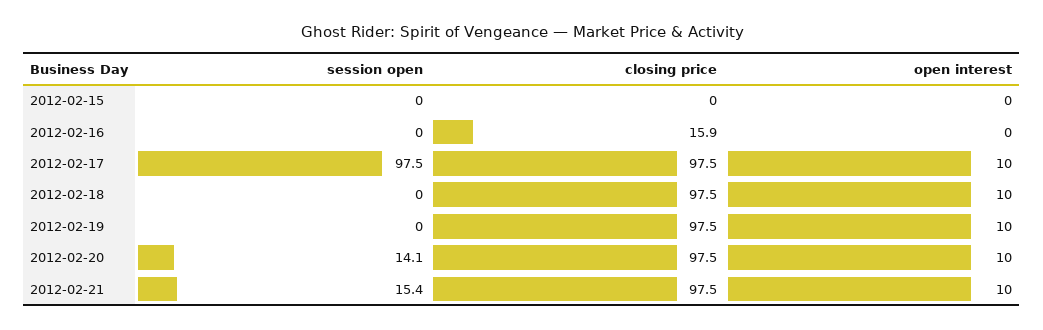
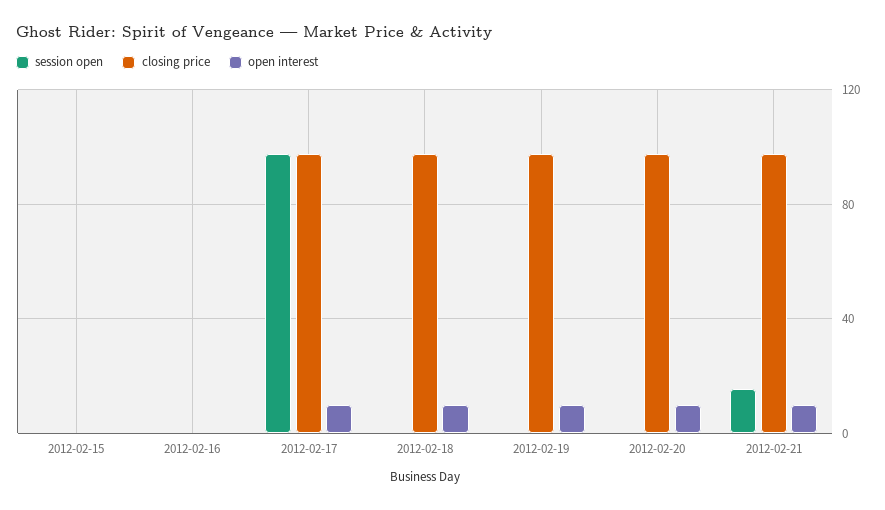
closing price, 2012-02-16: 15.9 -> 0
session open, 2012-02-20: 14.1 -> 0

